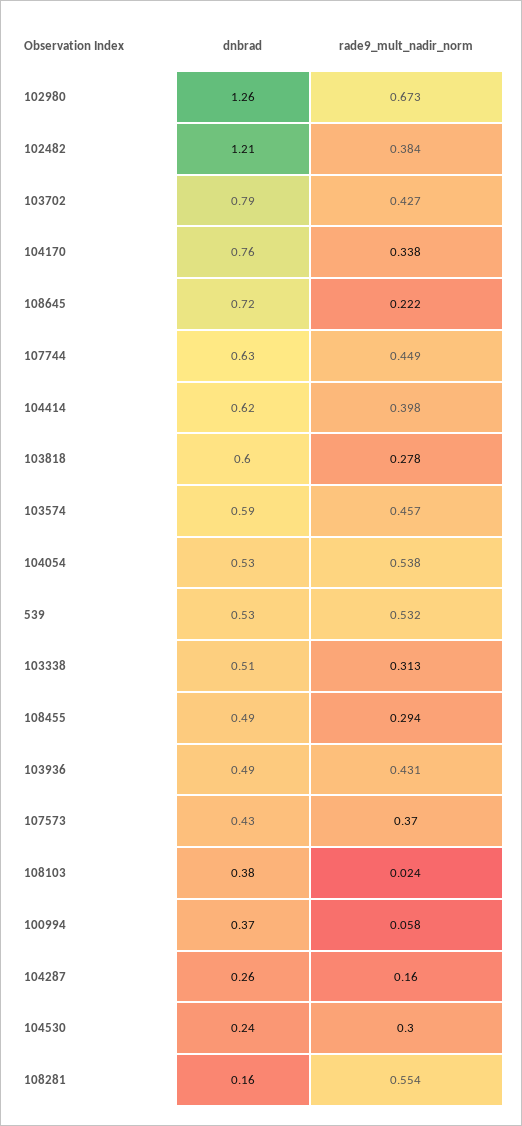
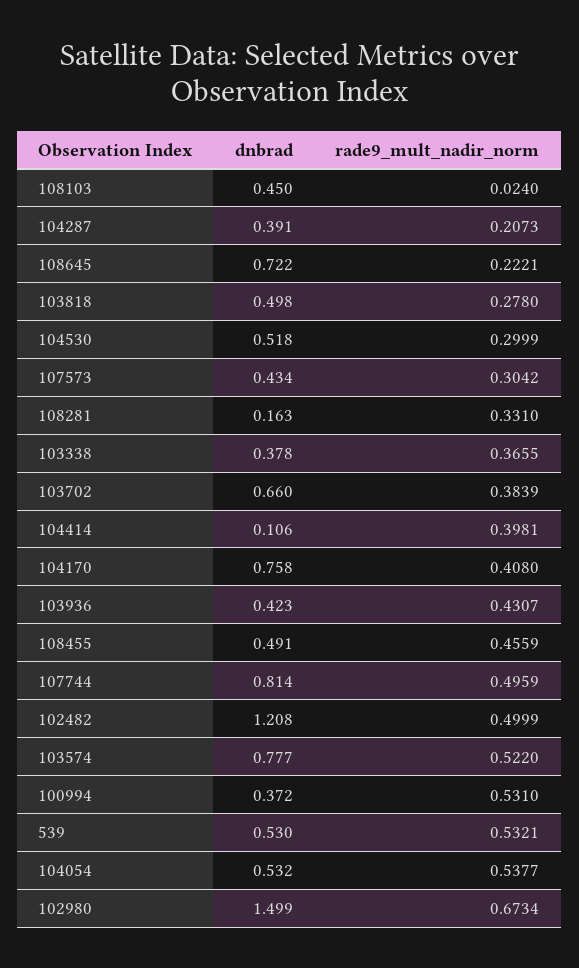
dnbrad, 102980: 1.26 -> 1.499
rade9_mult_nadir_norm, 102482: 0.384 -> 0.4999
dnbrad, 103702: 0.79 -> 0.66
rade9_mult_nadir_norm, 103702: 0.427 -> 0.3839
rade9_mult_nadir_norm, 104170: 0.338 -> 0.408
dnbrad, 107744: 0.63 -> 0.814
rade9_mult_nadir_norm, 107744: 0.449 -> 0.4959
dnbrad, 104414: 0.62 -> 0.106
dnbrad, 103818: 0.6 -> 0.498
dnbrad, 103574: 0.59 -> 0.777
rade9_mult_nadir_norm, 103574: 0.457 -> 0.522
dnbrad, 103338: 0.51 -> 0.378
rade9_mult_nadir_norm, 103338: 0.313 -> 0.3655
rade9_mult_nadir_norm, 108455: 0.294 -> 0.4559
dnbrad, 103936: 0.49 -> 0.423
rade9_mult_nadir_norm, 107573: 0.37 -> 0.3042
dnbrad, 108103: 0.38 -> 0.45
rade9_mult_nadir_norm, 100994: 0.058 -> 0.531
dnbrad, 104287: 0.26 -> 0.391
rade9_mult_nadir_norm, 104287: 0.16 -> 0.2073
dnbrad, 104530: 0.24 -> 0.518
rade9_mult_nadir_norm, 108281: 0.554 -> 0.331

